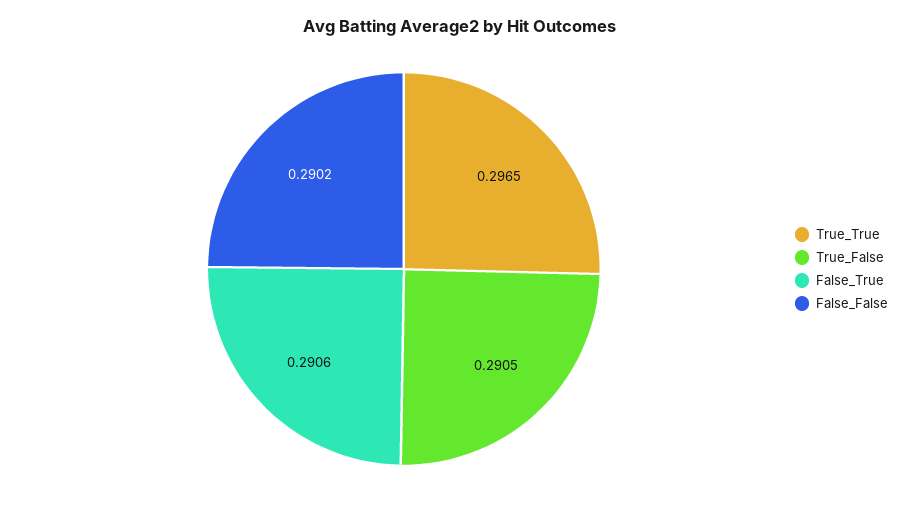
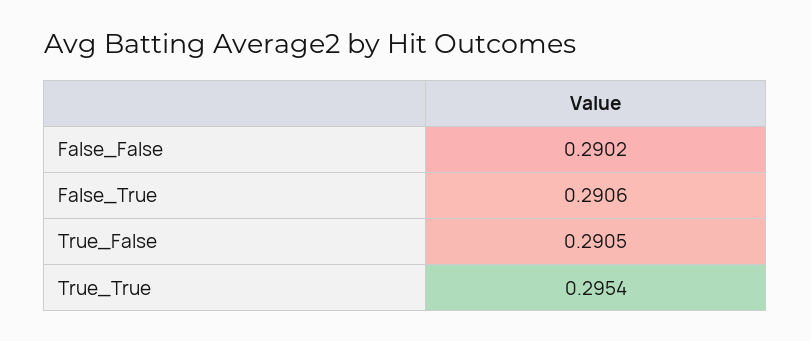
True_True: 0.2965 -> 0.2954

